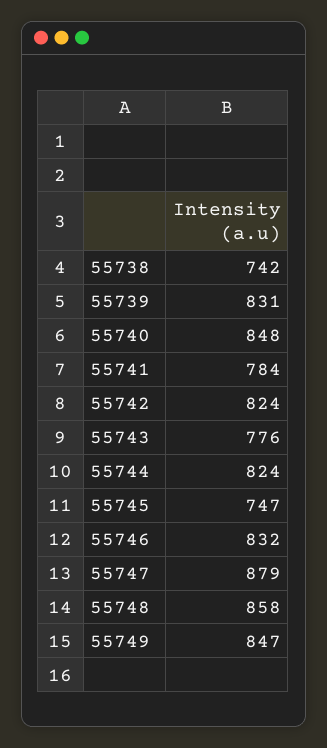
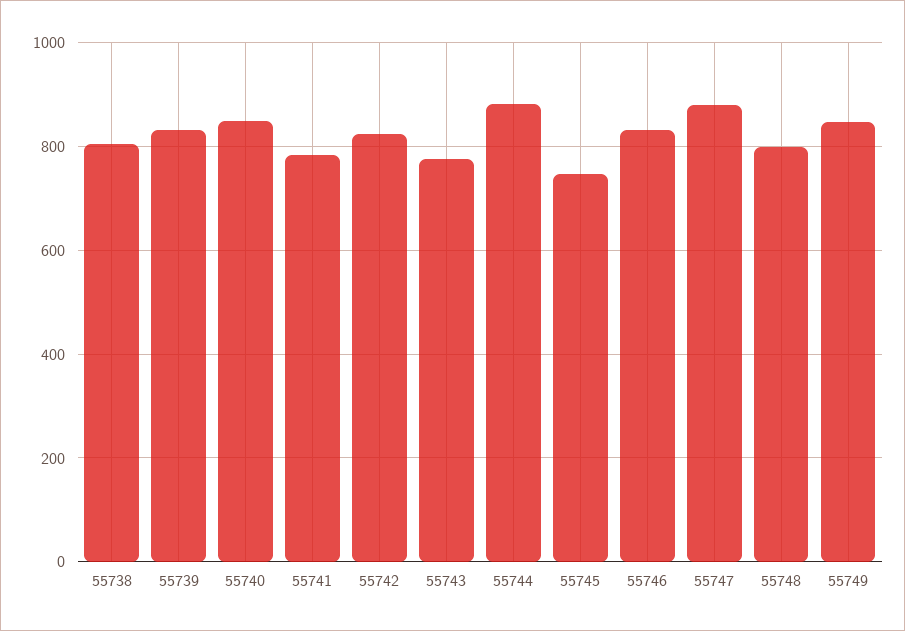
55738: 742 -> 800
55744: 824 -> 880
55748: 858 -> 800

